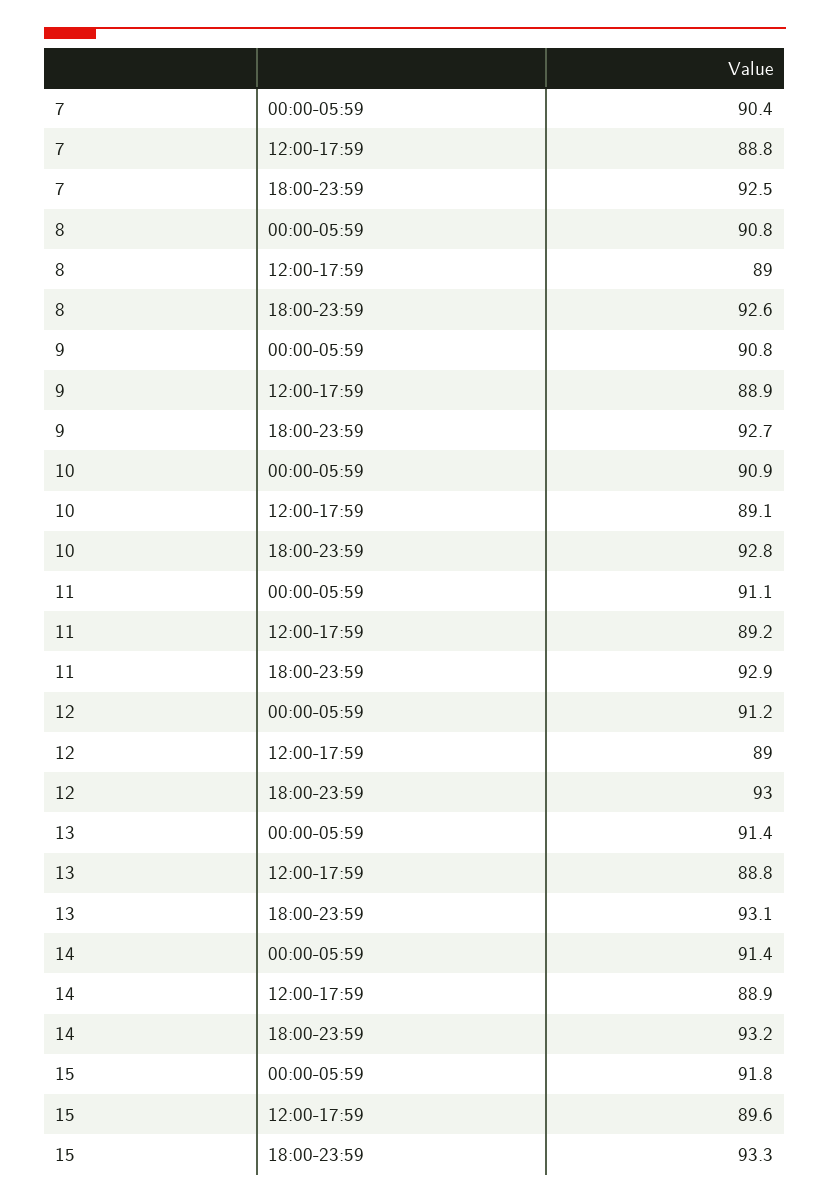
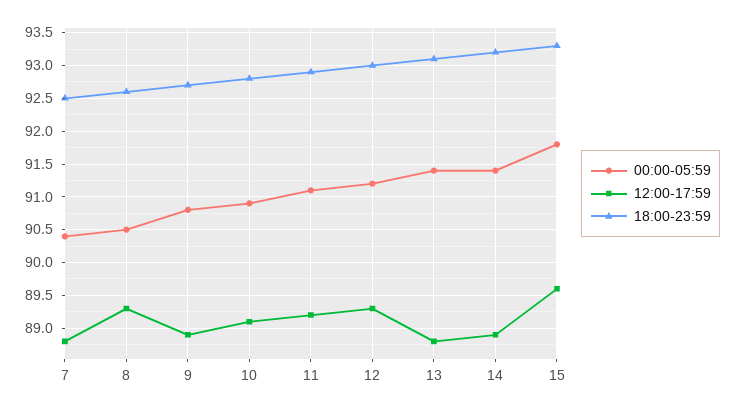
00:00-05:59, 8: 90.8 -> 90.5
12:00-17:59, 8: 89 -> 89.3
12:00-17:59, 12: 89 -> 89.3

